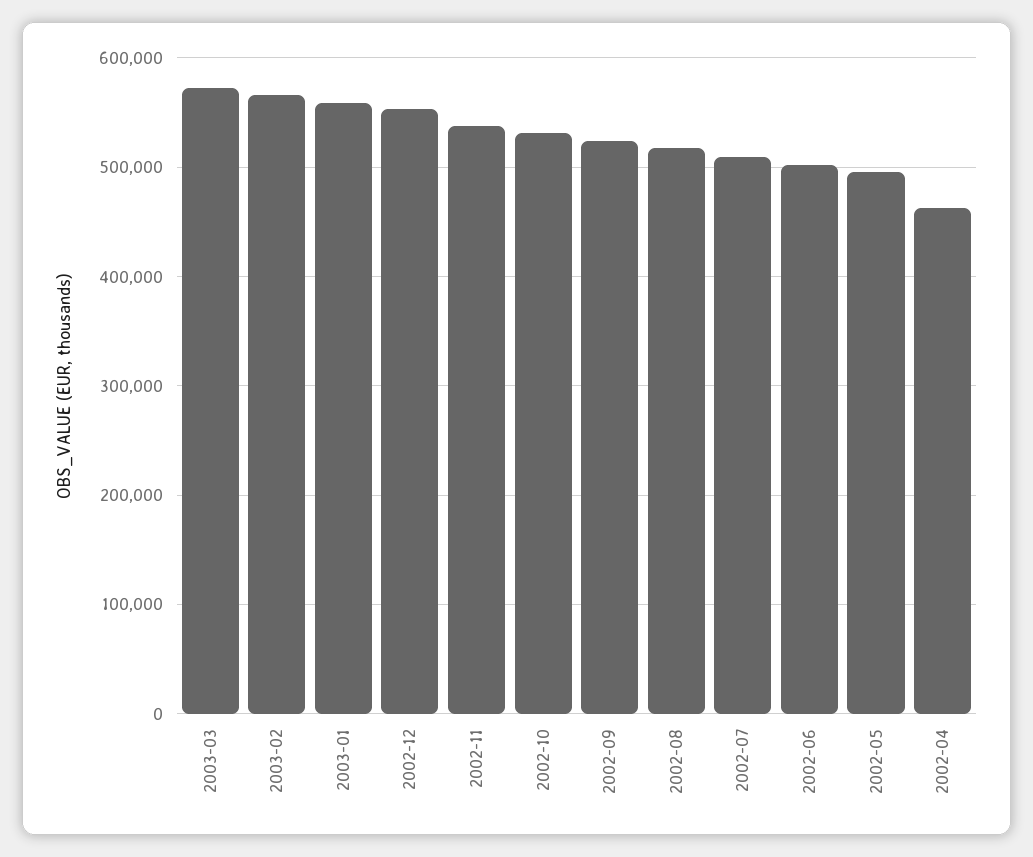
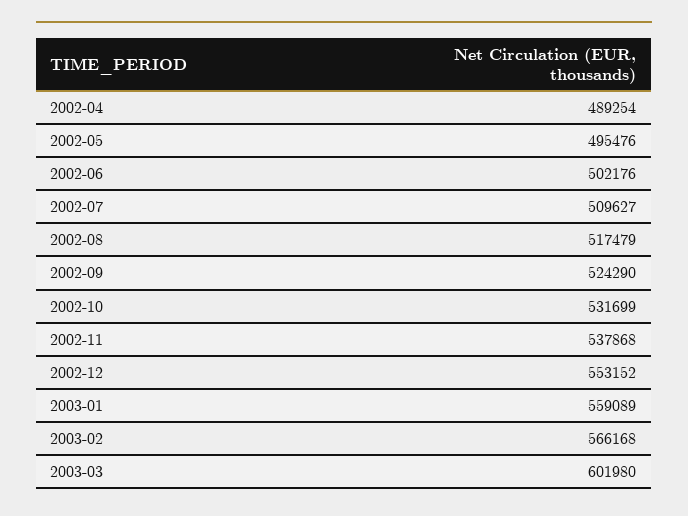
2003-03: 570000 -> 601980
2002-04: 460000 -> 489254

